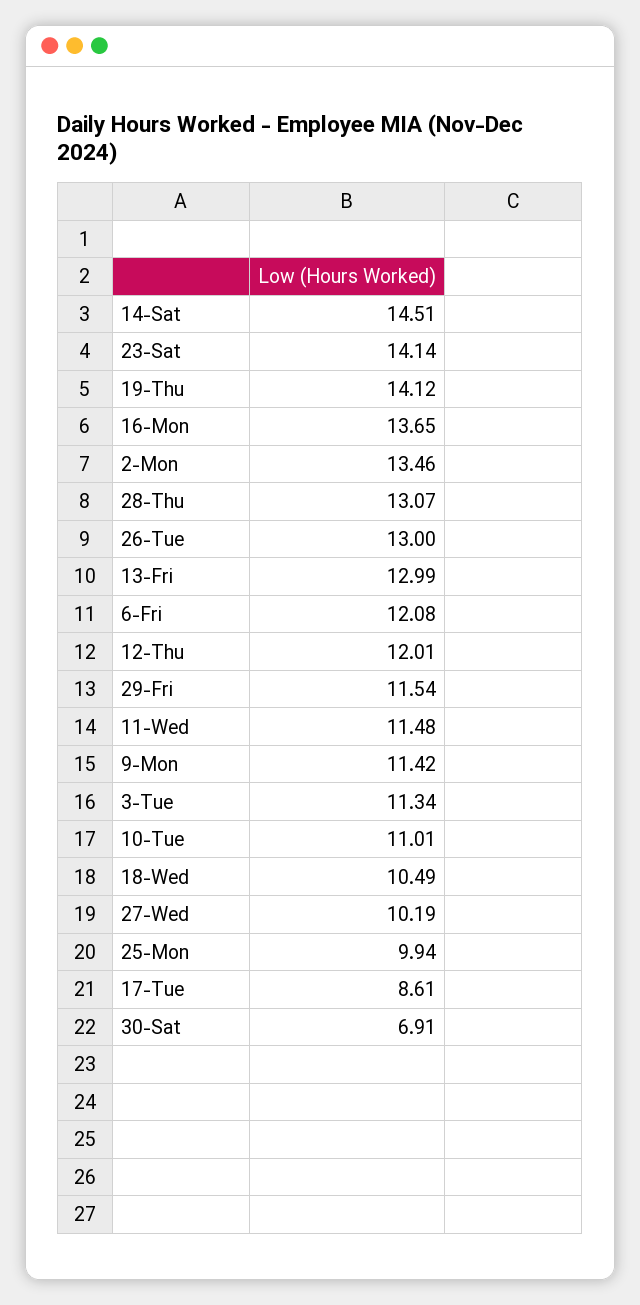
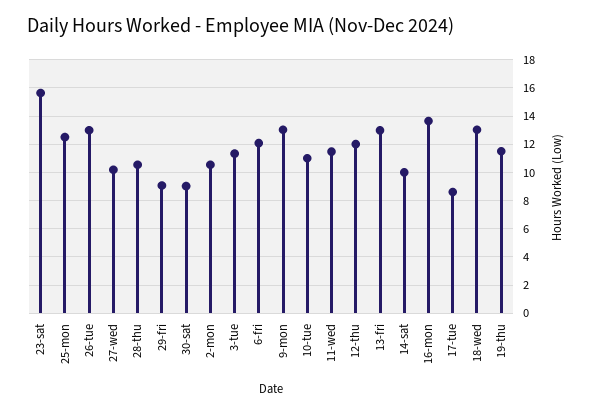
14-Sat: 14.51 -> 10
23-Sat: 14.14 -> 15.5
19-Thu: 14.12 -> 11.5
2-Mon: 13.46 -> 10.5
28-Thu: 13.07 -> 10.5
29-Fri: 11.54 -> 9
9-Mon: 11.42 -> 13
18-Wed: 10.49 -> 13
25-Mon: 9.94 -> 12.5
30-Sat: 6.91 -> 9

